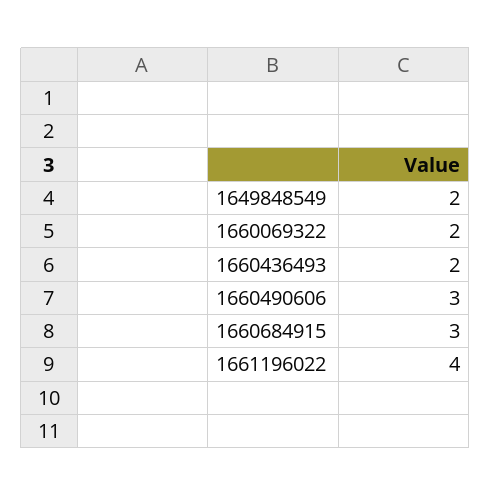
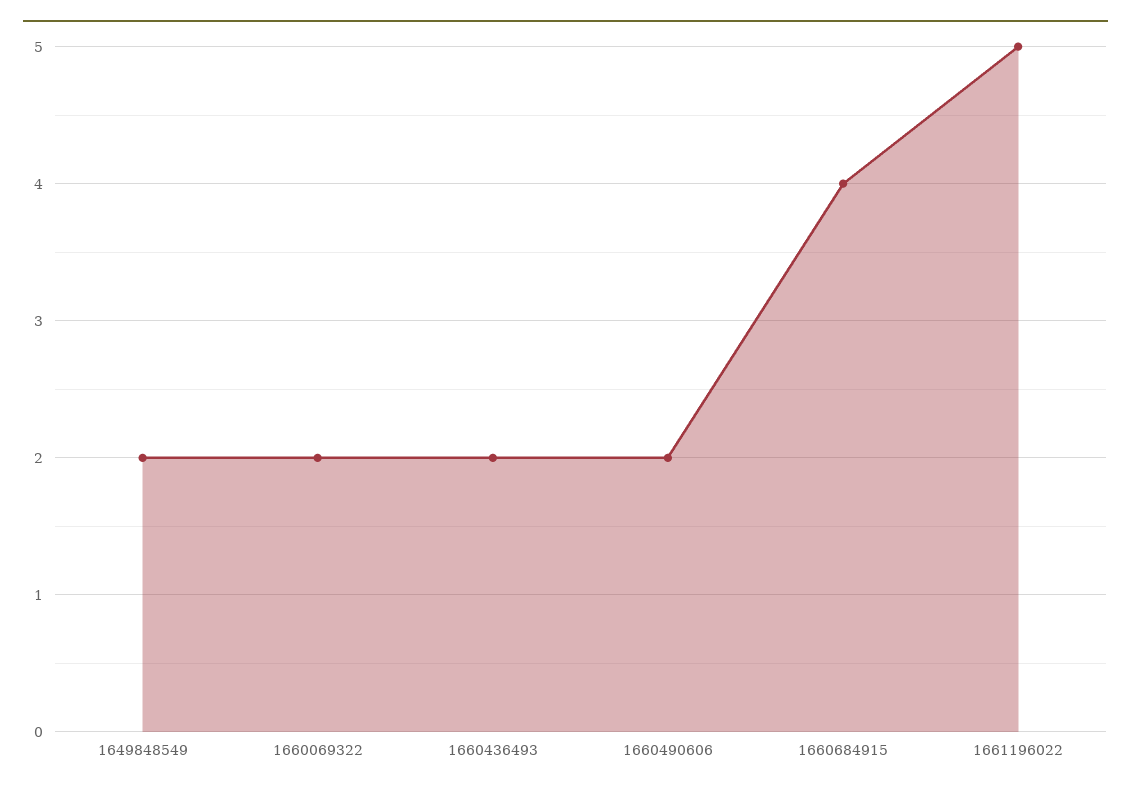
1660490606: 3 -> 2
1660684915: 3 -> 4
1661196022: 4 -> 5

